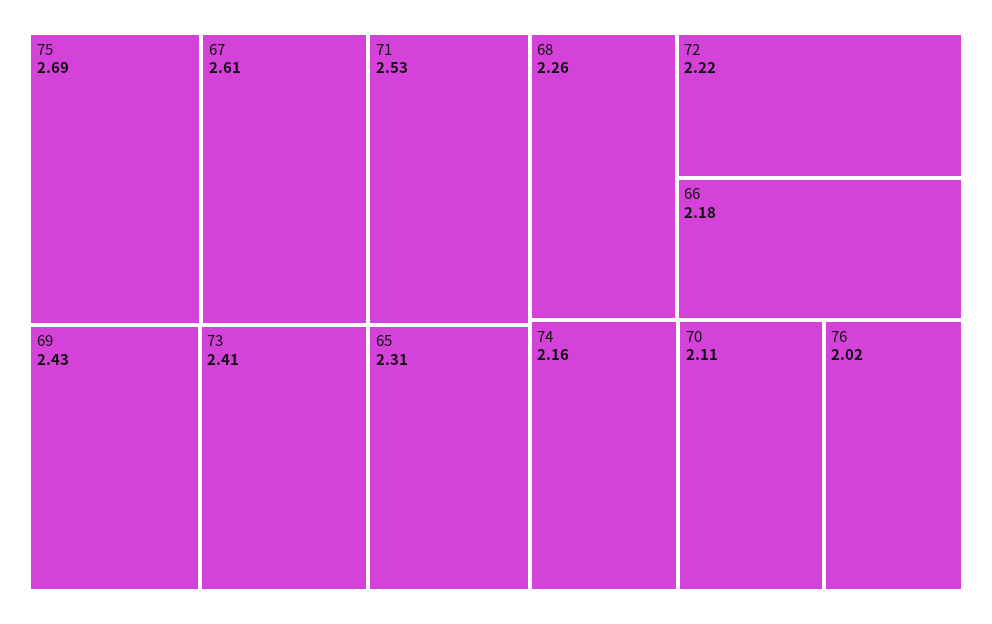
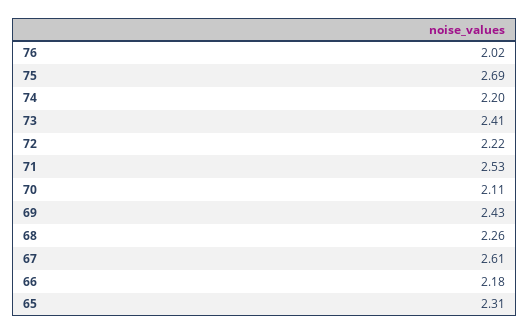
74: 2.16 -> 2.2

